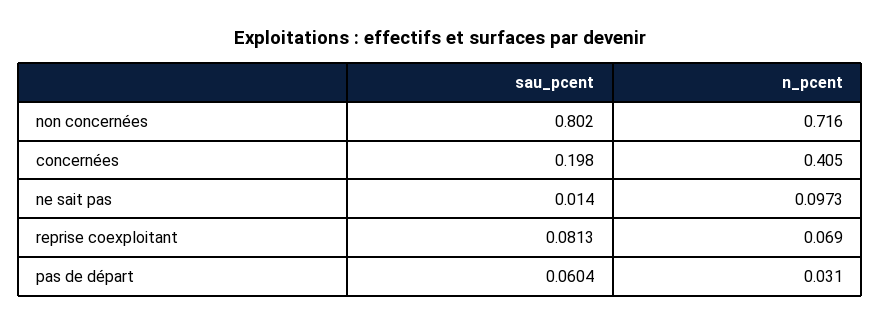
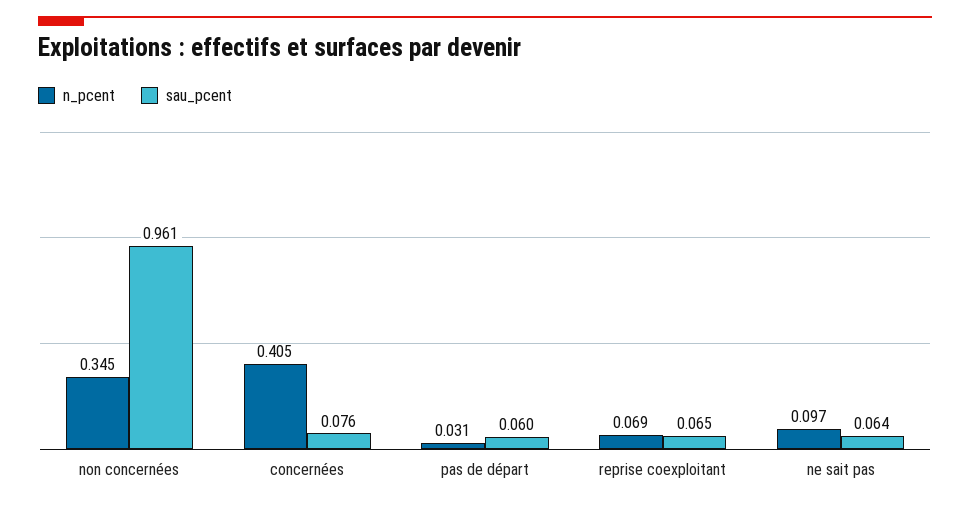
sau_pcent, non concernées: 0.802 -> 0.961
n_pcent, non concernées: 0.716 -> 0.345
sau_pcent, concernées: 0.198 -> 0.076
sau_pcent, ne sait pas: 0.014 -> 0.064
sau_pcent, reprise coexploitant: 0.0813 -> 0.065

